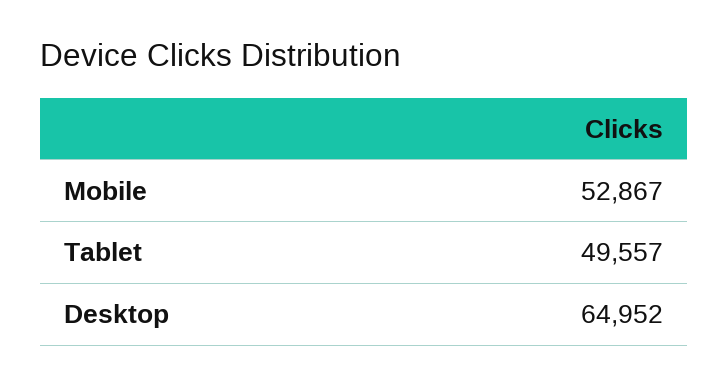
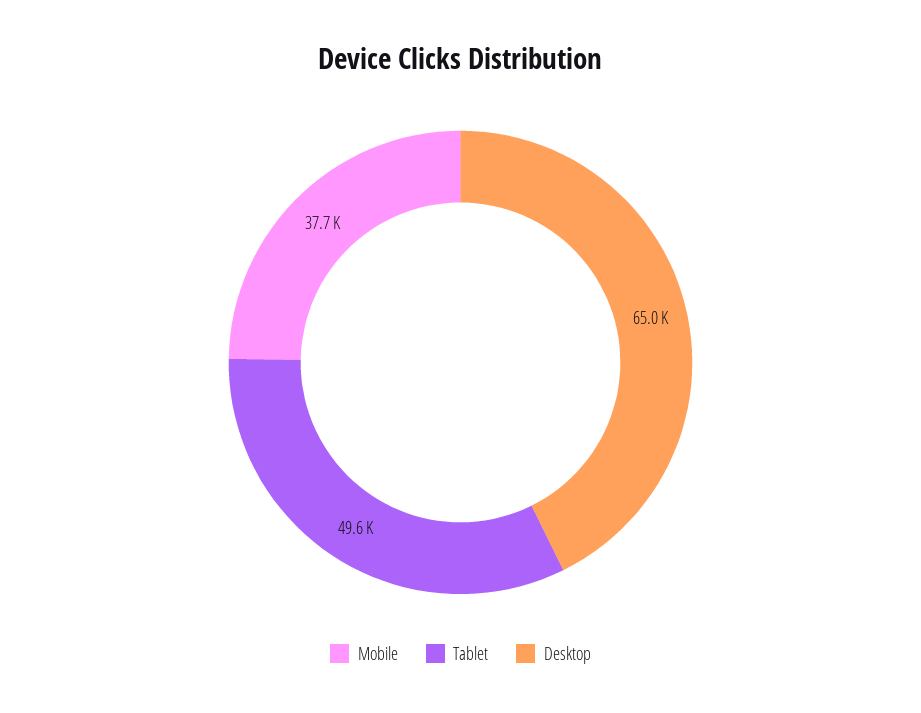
Mobile: 52867 -> 37700

